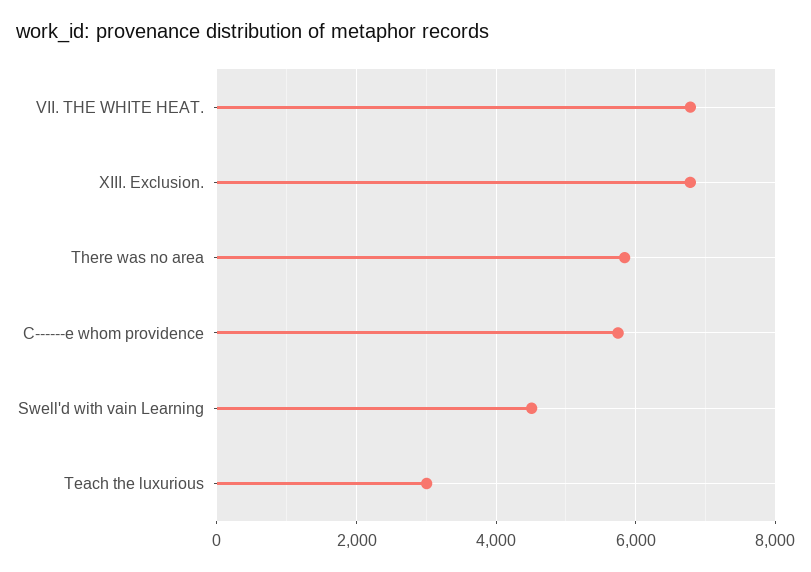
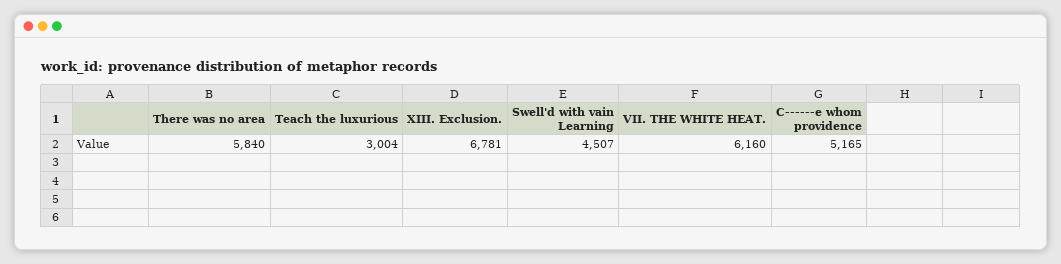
VII. THE WHITE HEAT.: 6800 -> 6160
C------e whom providence: 5800 -> 5165

